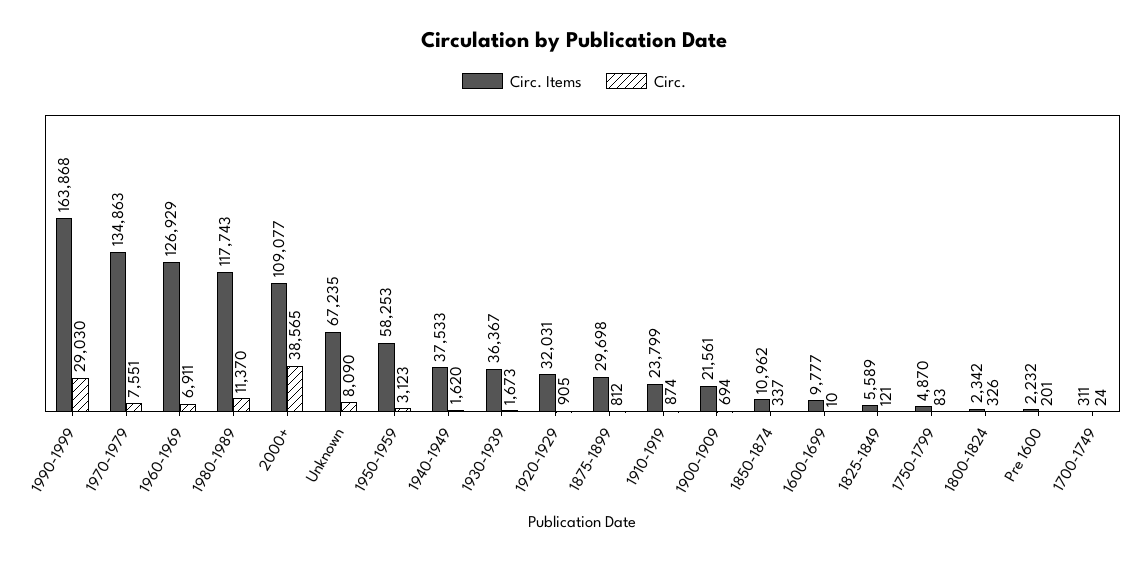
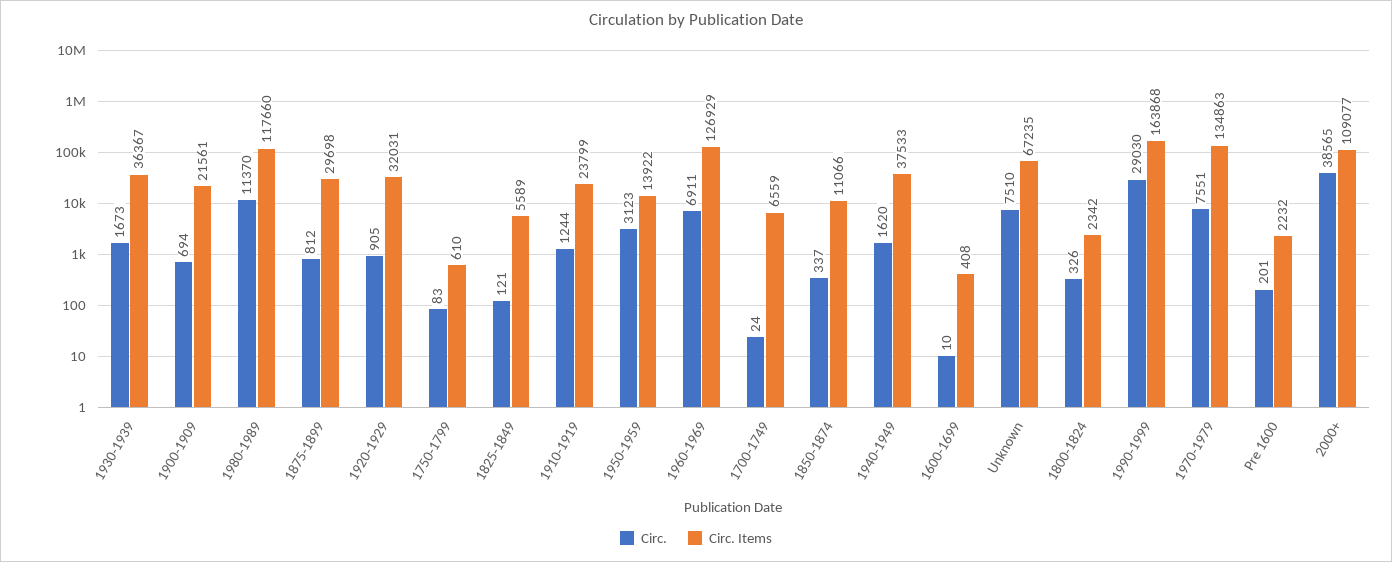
Circ. Items, 1980-1989: 117743 -> 117660
Circ., Unknown: 8090 -> 7510
Circ. Items, 1950-1959: 58253 -> 13922
Circ., 1910-1919: 874 -> 1244
Circ. Items, 1850-1874: 10962 -> 11066
Circ. Items, 1600-1699: 9777 -> 408
Circ. Items, 1750-1799: 4870 -> 610
Circ. Items, 1700-1749: 311 -> 6559

